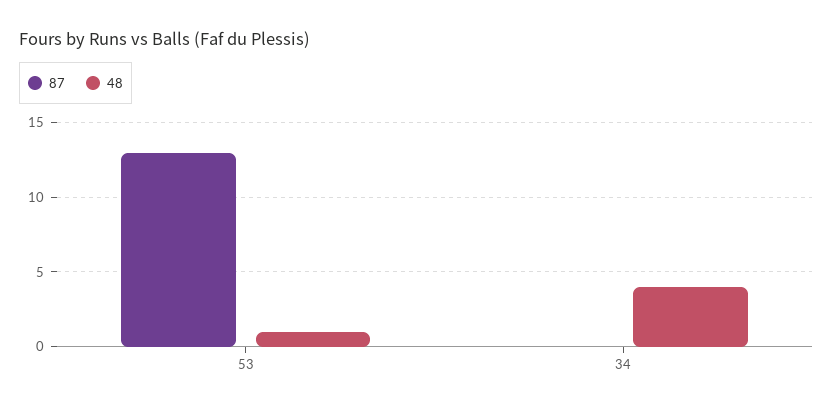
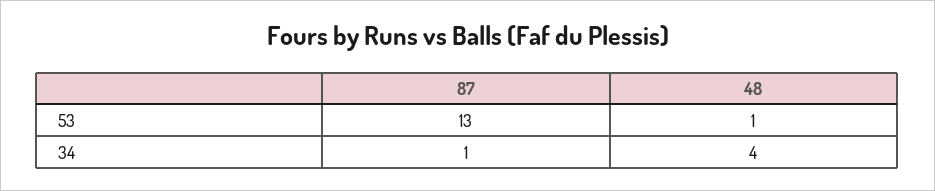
87, 34: 0 -> 1

